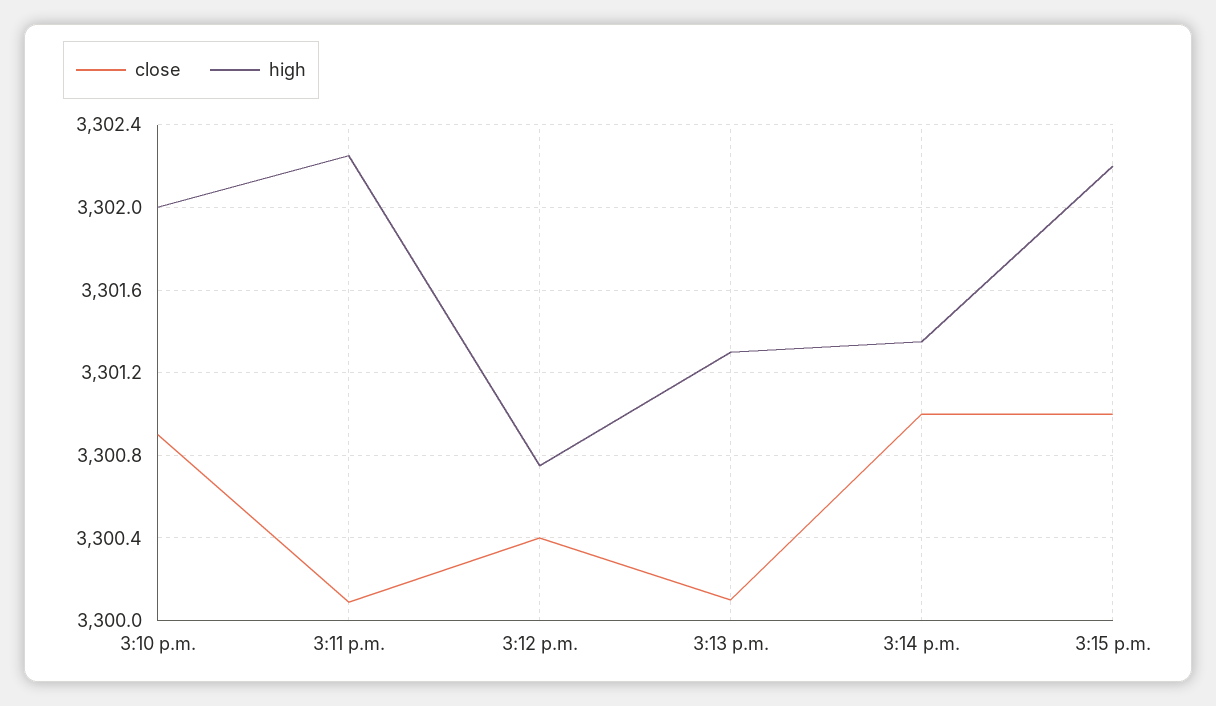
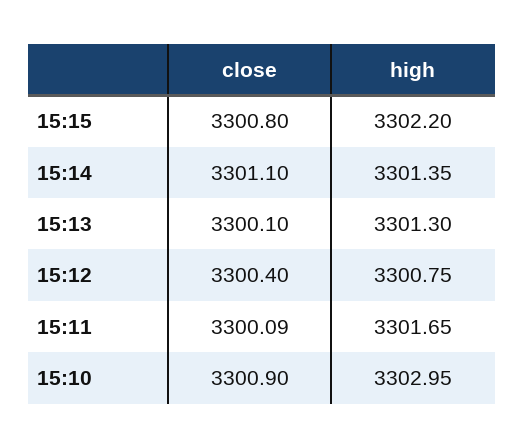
high, 3:10 p.m.: 3302 -> 3302.95
high, 3:11 p.m.: 3302.25 -> 3301.65
close, 3:14 p.m.: 3301 -> 3301.1
close, 3:15 p.m.: 3301 -> 3300.8

